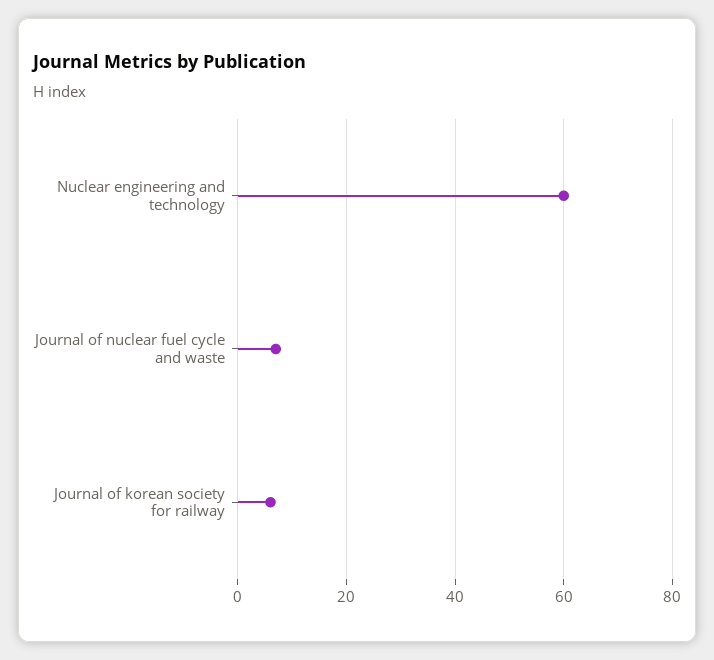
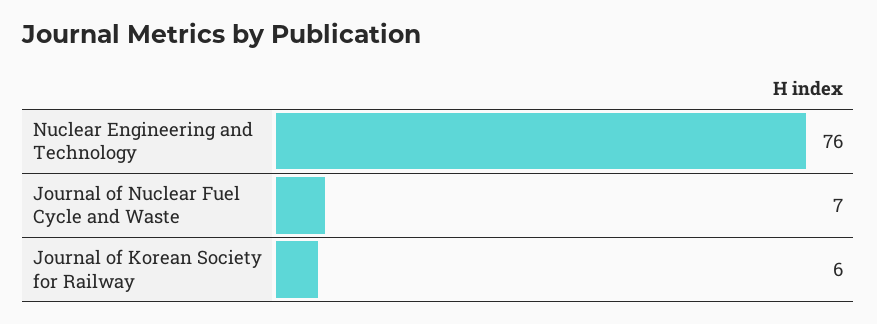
Nuclear engineering and technology: 60 -> 76

